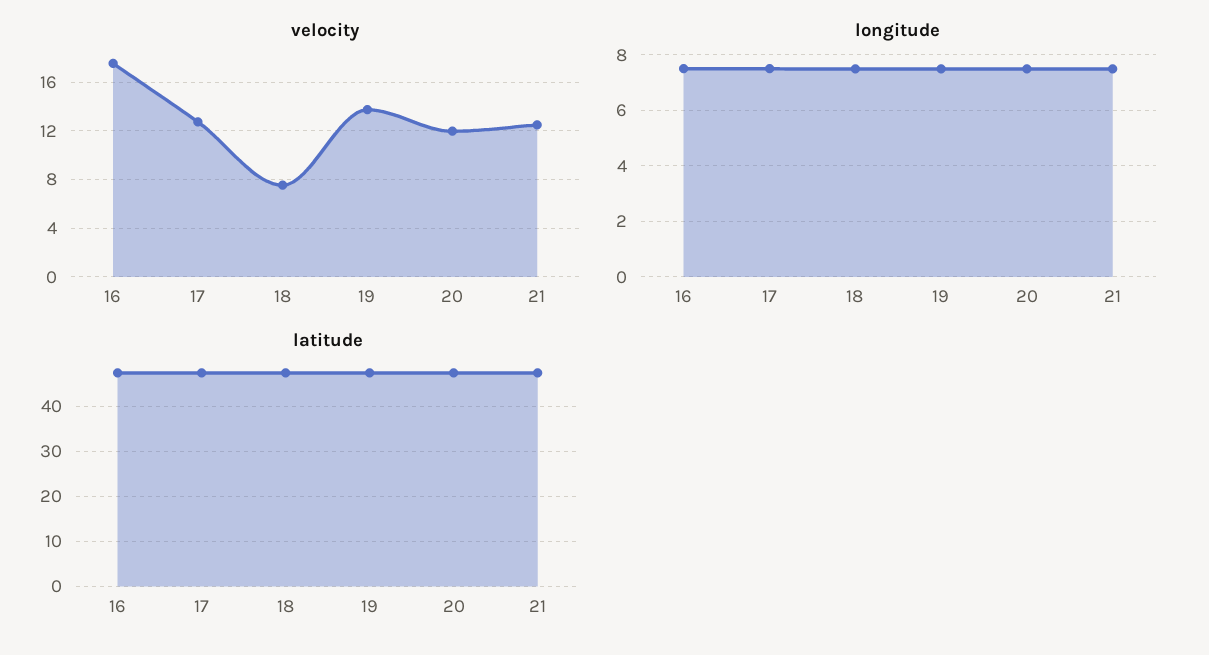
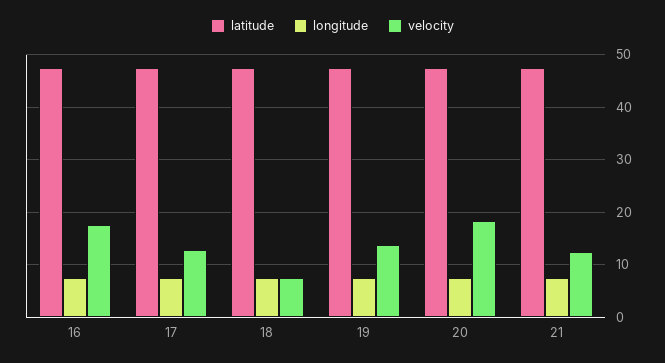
velocity, 20: 12 -> 18

